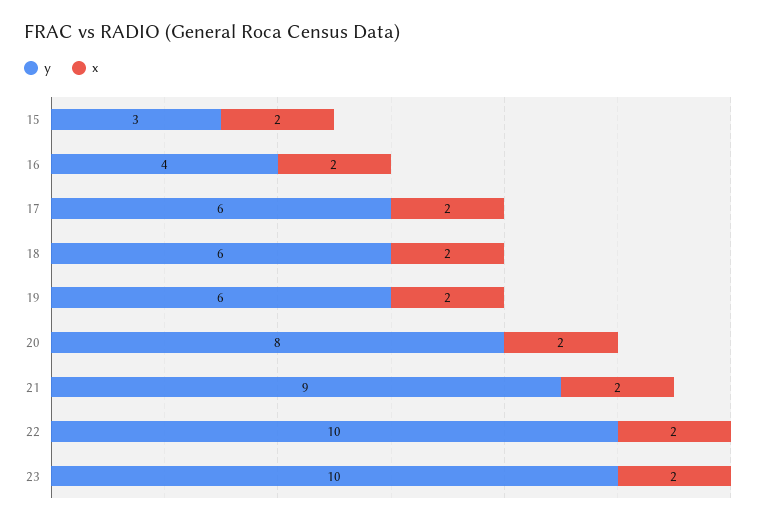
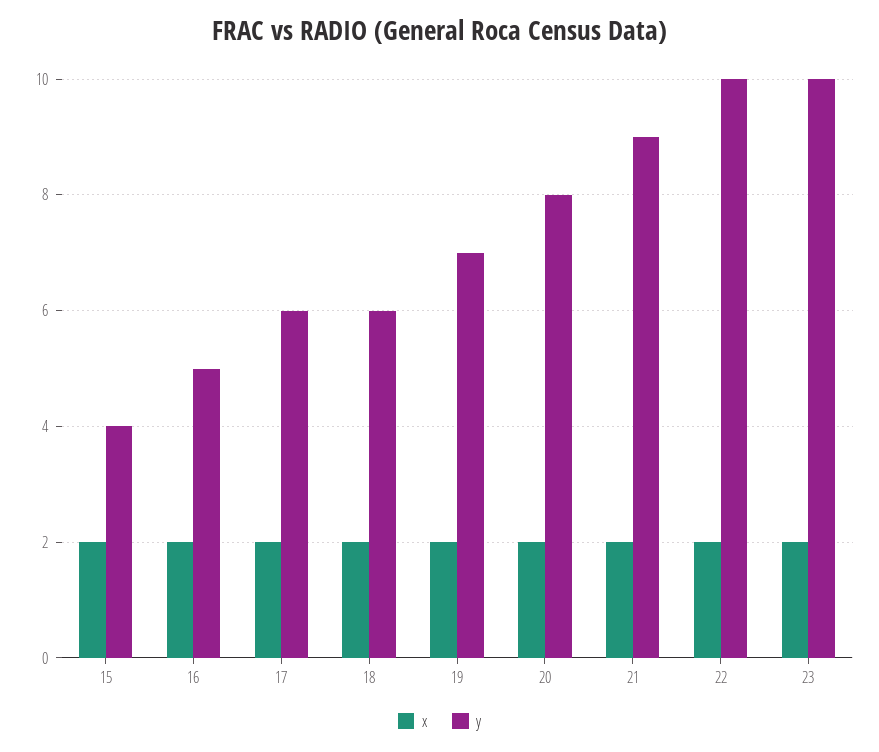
y, 15: 3 -> 4
y, 16: 4 -> 5
y, 19: 6 -> 7

